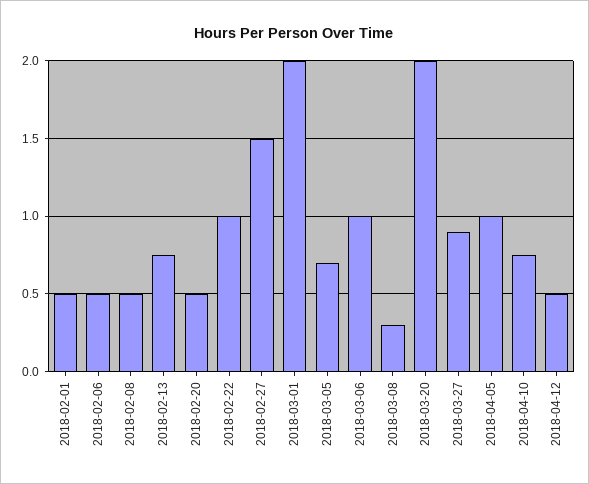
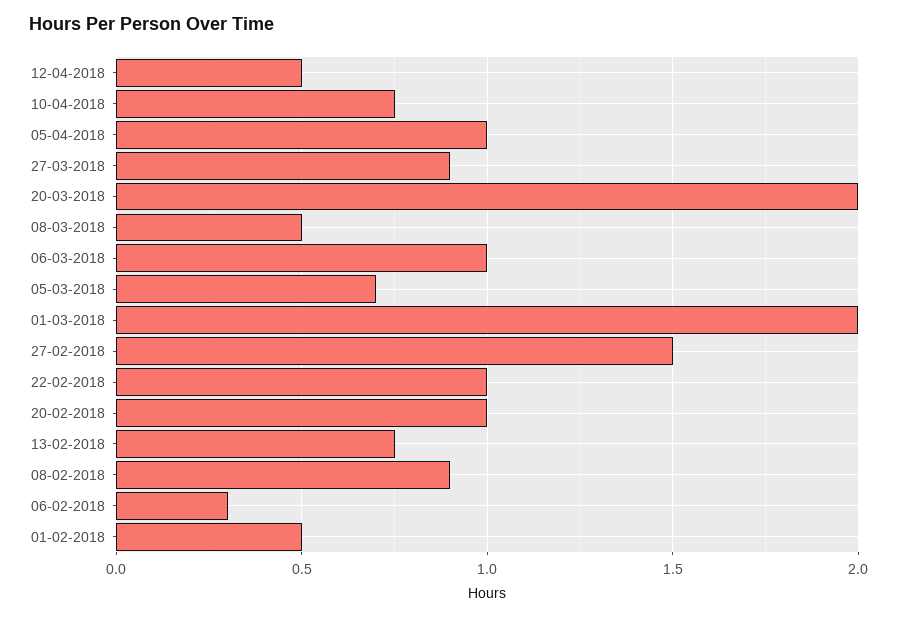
2018-02-06: 0.5 -> 0.3
2018-02-08: 0.5 -> 0.9
2018-02-20: 0.5 -> 1
2018-03-08: 0.3 -> 0.5

